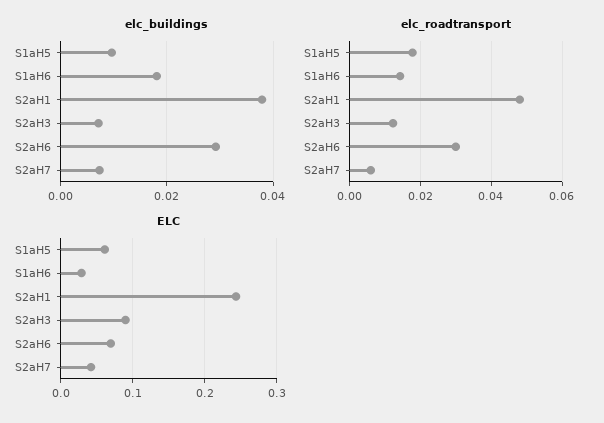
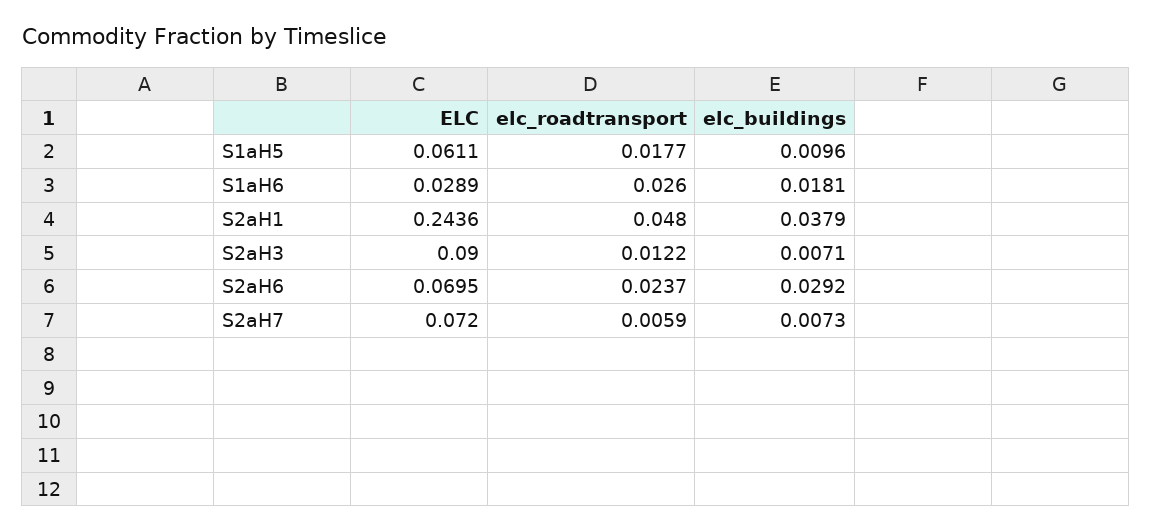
elc_roadtransport, S1aH6: 0.014 -> 0.026
elc_roadtransport, S2aH6: 0.03 -> 0.0237
ELC, S2aH7: 0.04 -> 0.072

